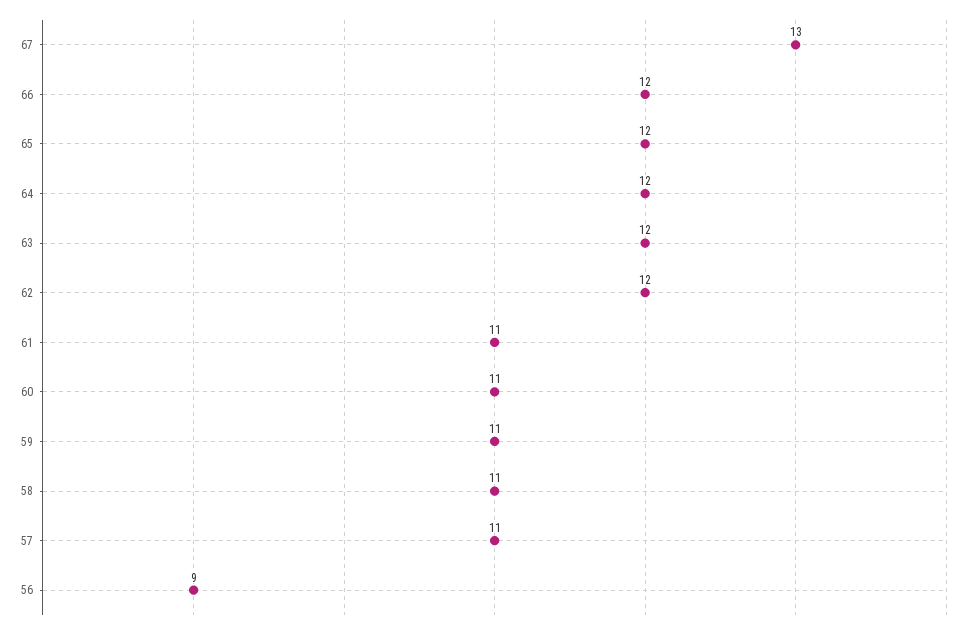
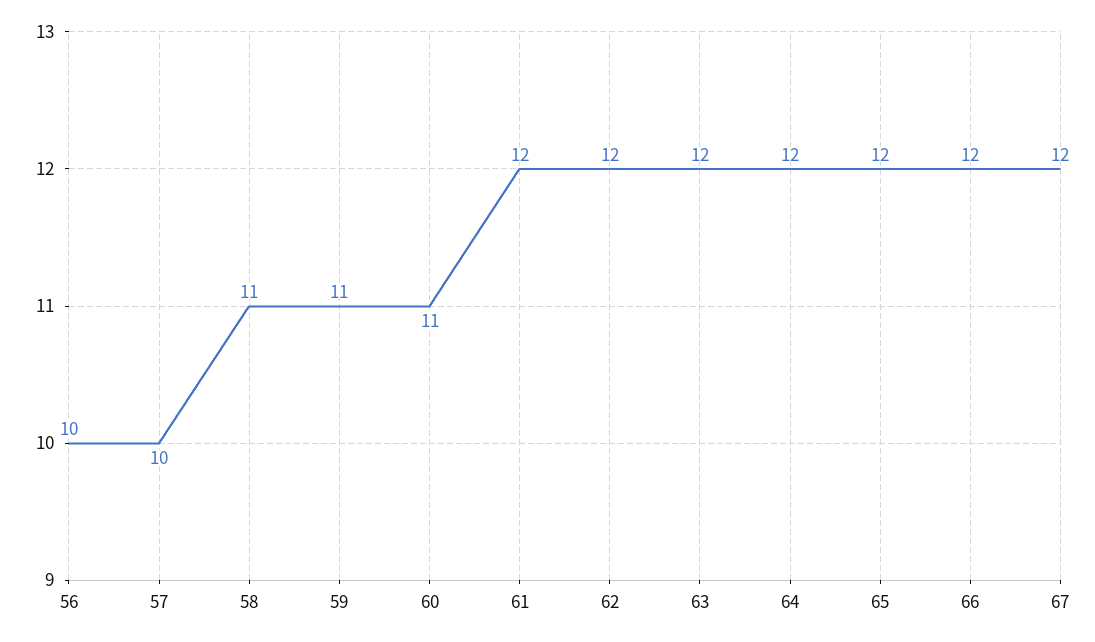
67: 13 -> 12
61: 11 -> 12
57: 11 -> 10
56: 9 -> 10

